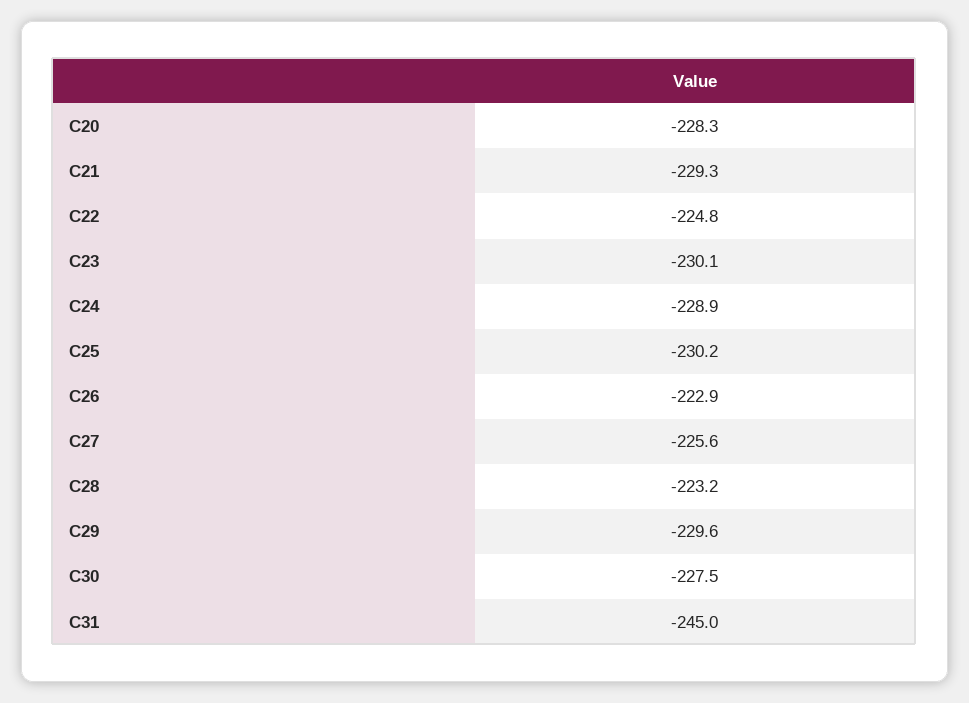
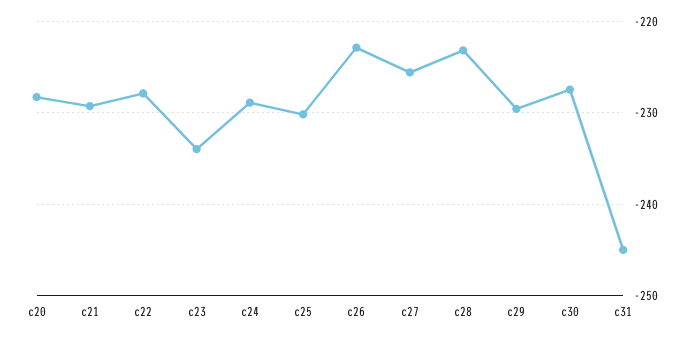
C22: -224.8 -> -228
C23: -230.1 -> -234

